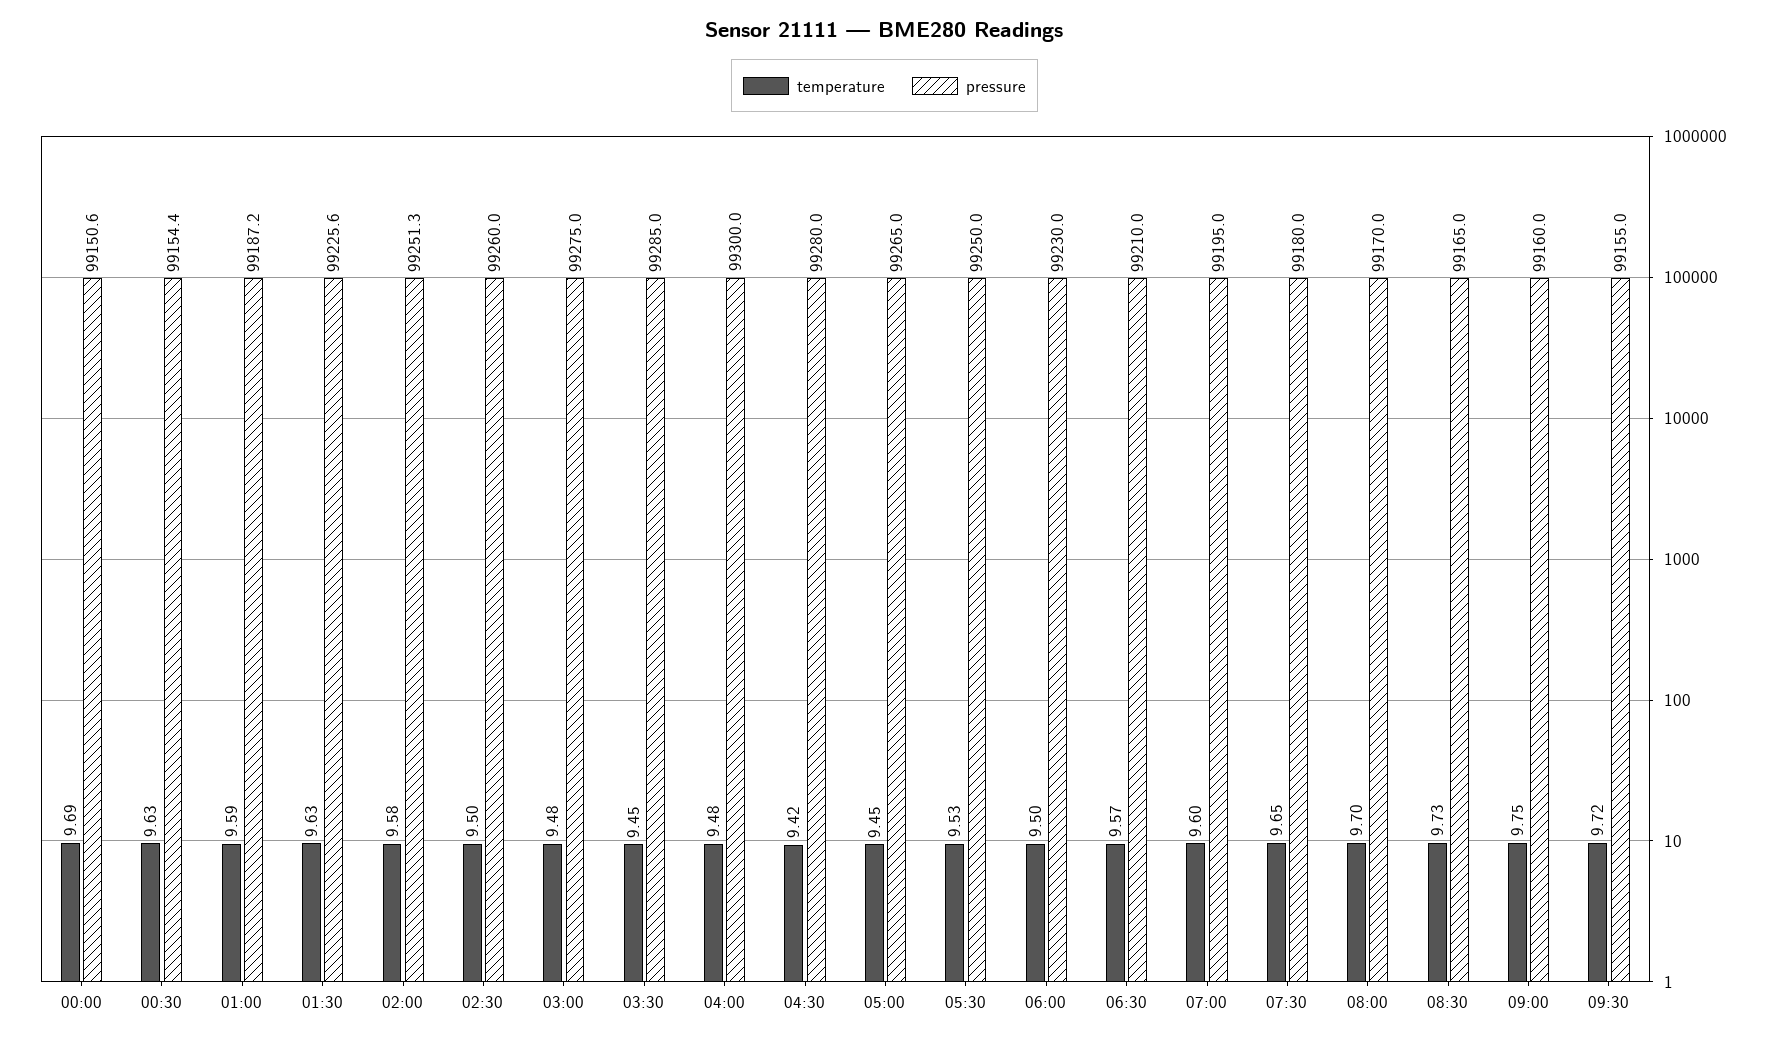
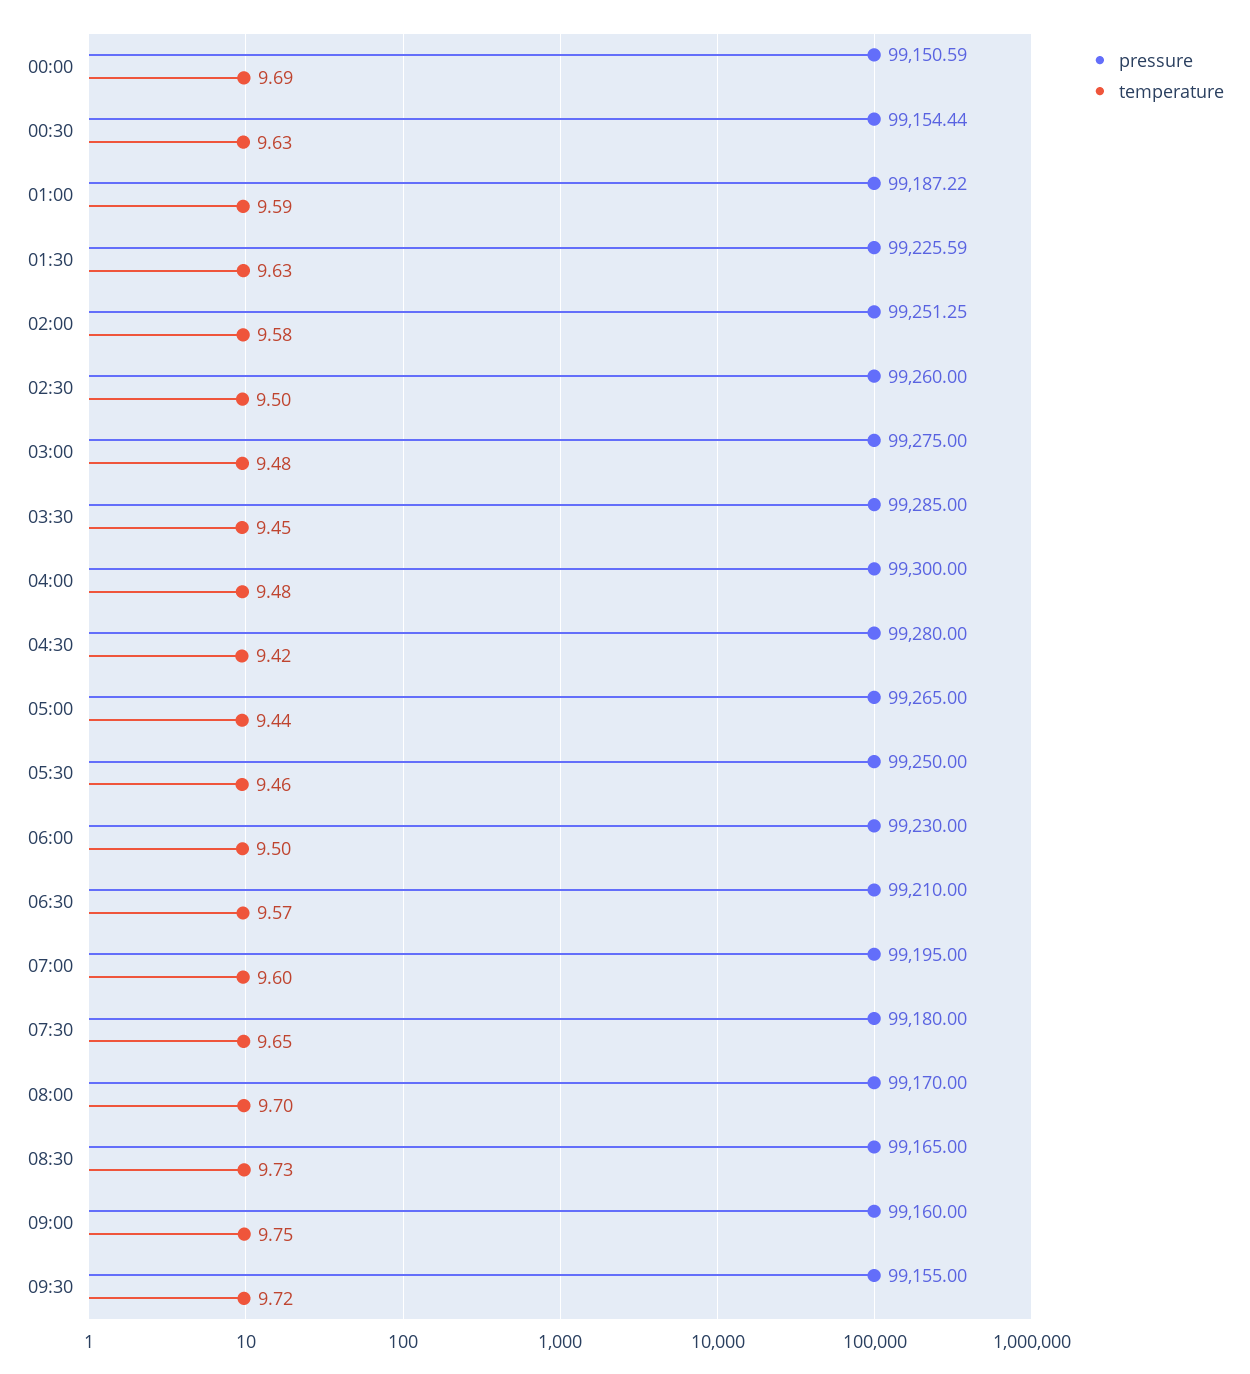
temperature, 05:00: 9.45 -> 9.44
temperature, 05:30: 9.53 -> 9.46

